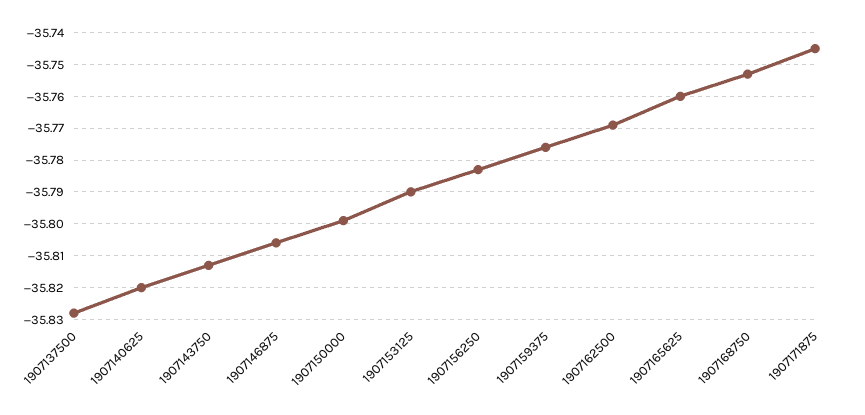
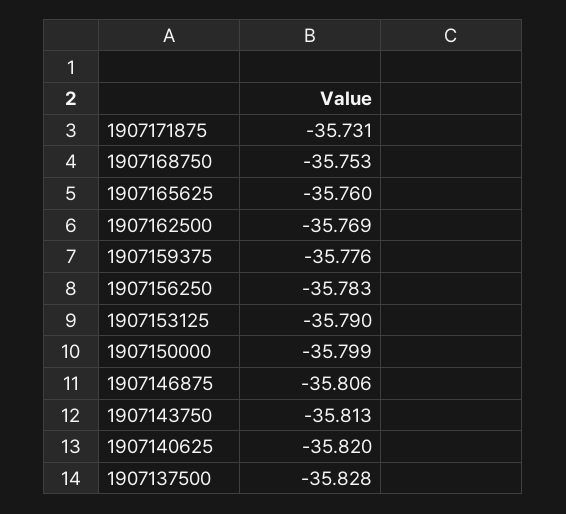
1907171875: -35.745 -> -35.731

